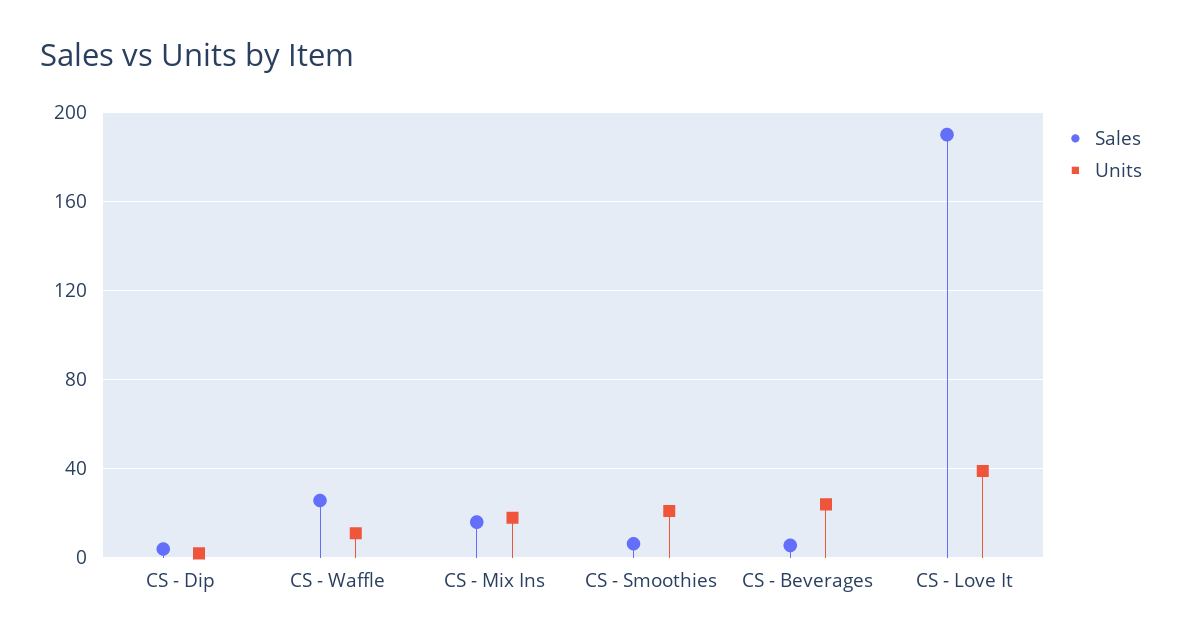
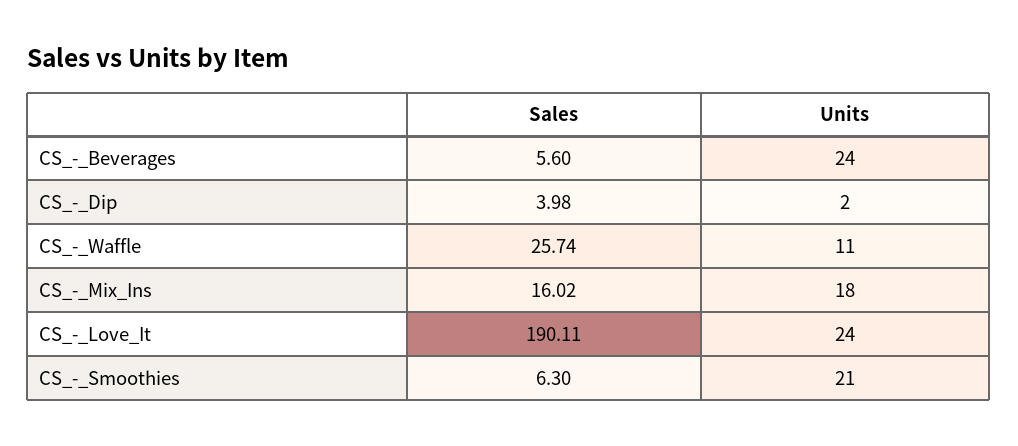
Units, CS - Love It: 40 -> 24

